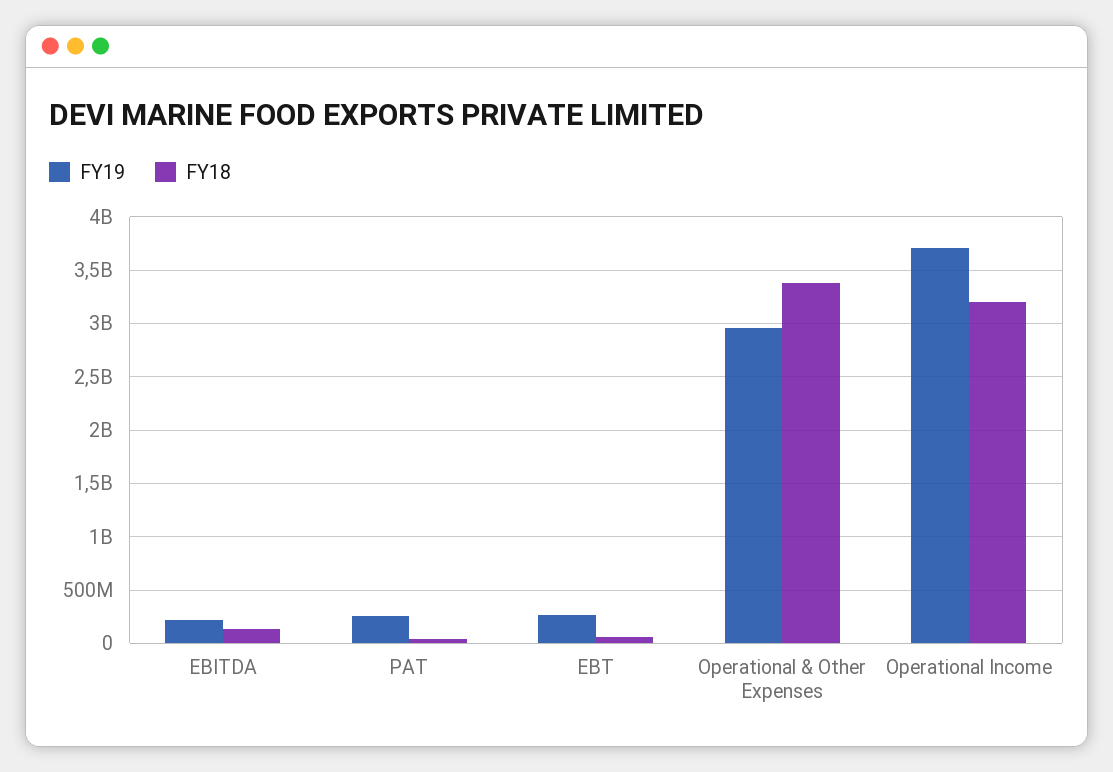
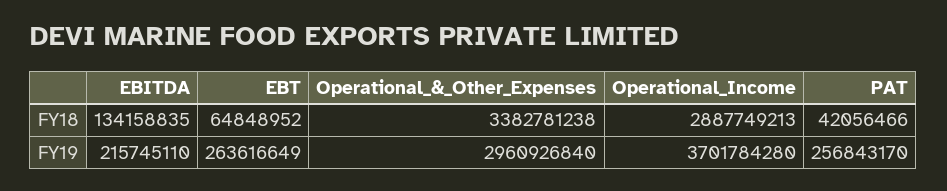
FY18, Operational Income: 3200000000 -> 2887749213

